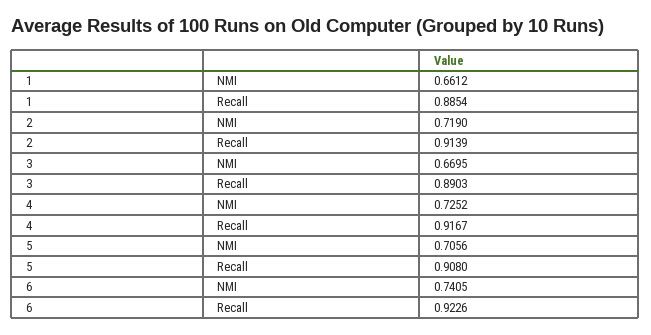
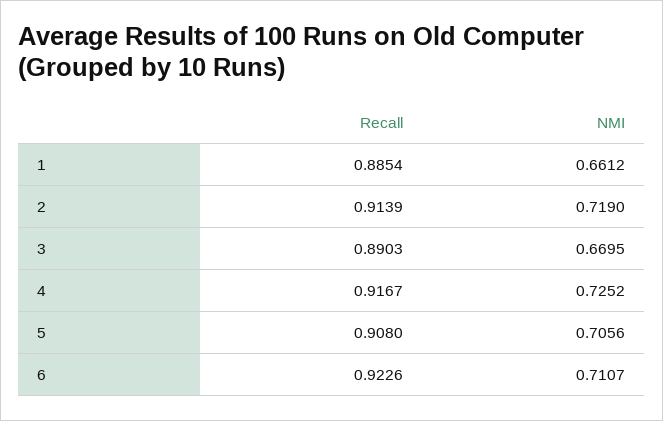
6, NMI: 0.7405 -> 0.7107

